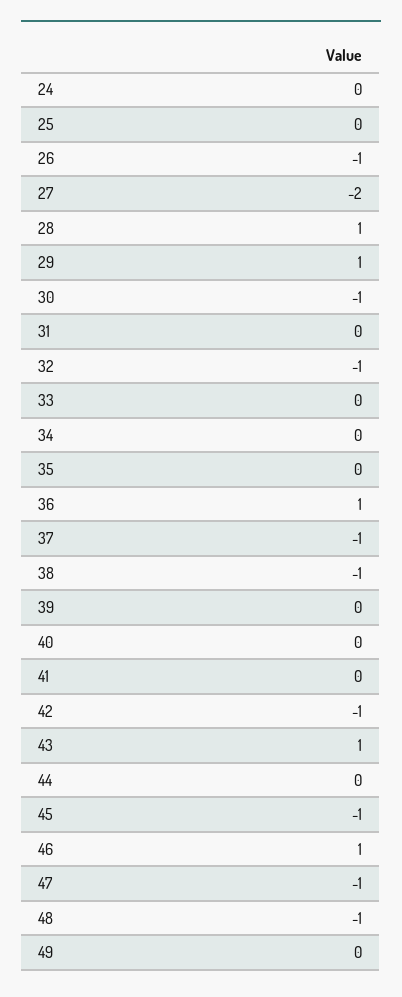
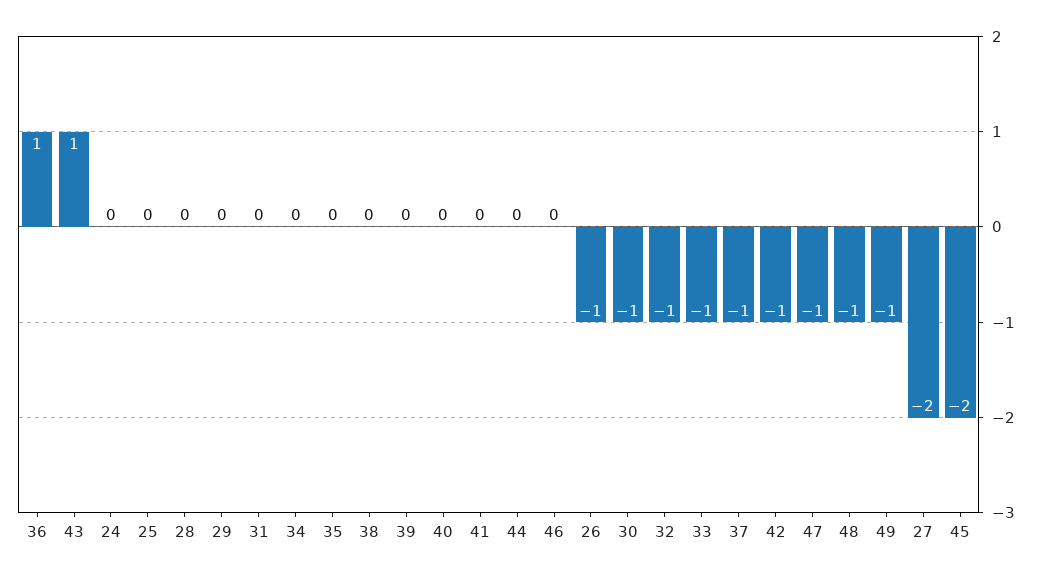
28: 1 -> 0
29: 1 -> 0
33: 0 -> -1
38: -1 -> 0
45: -1 -> -2
46: 1 -> 0
49: 0 -> -1

